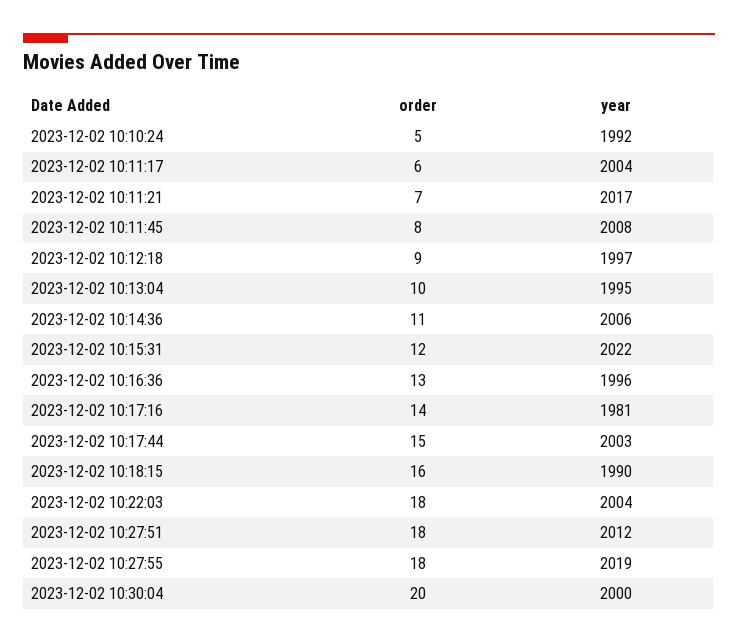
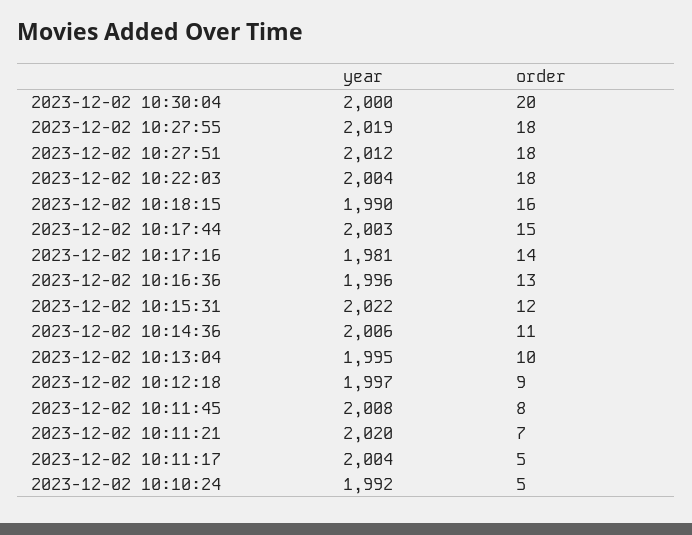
order, 2023-12-02 10:11:17: 6 -> 5
year, 2023-12-02 10:11:21: 2017 -> 2020

